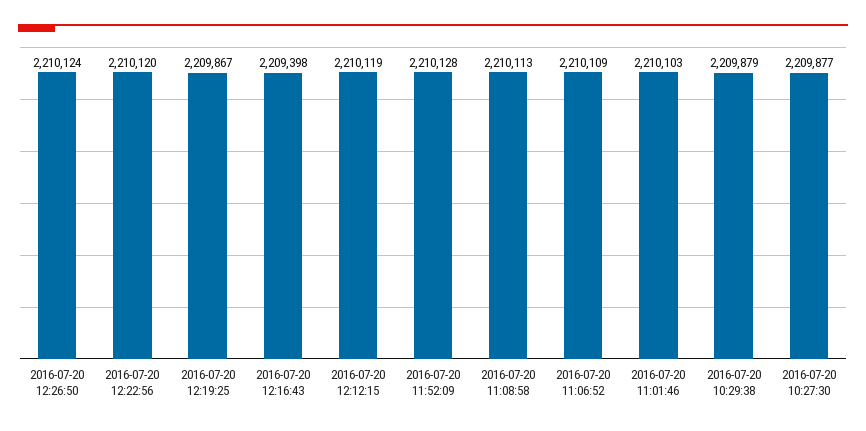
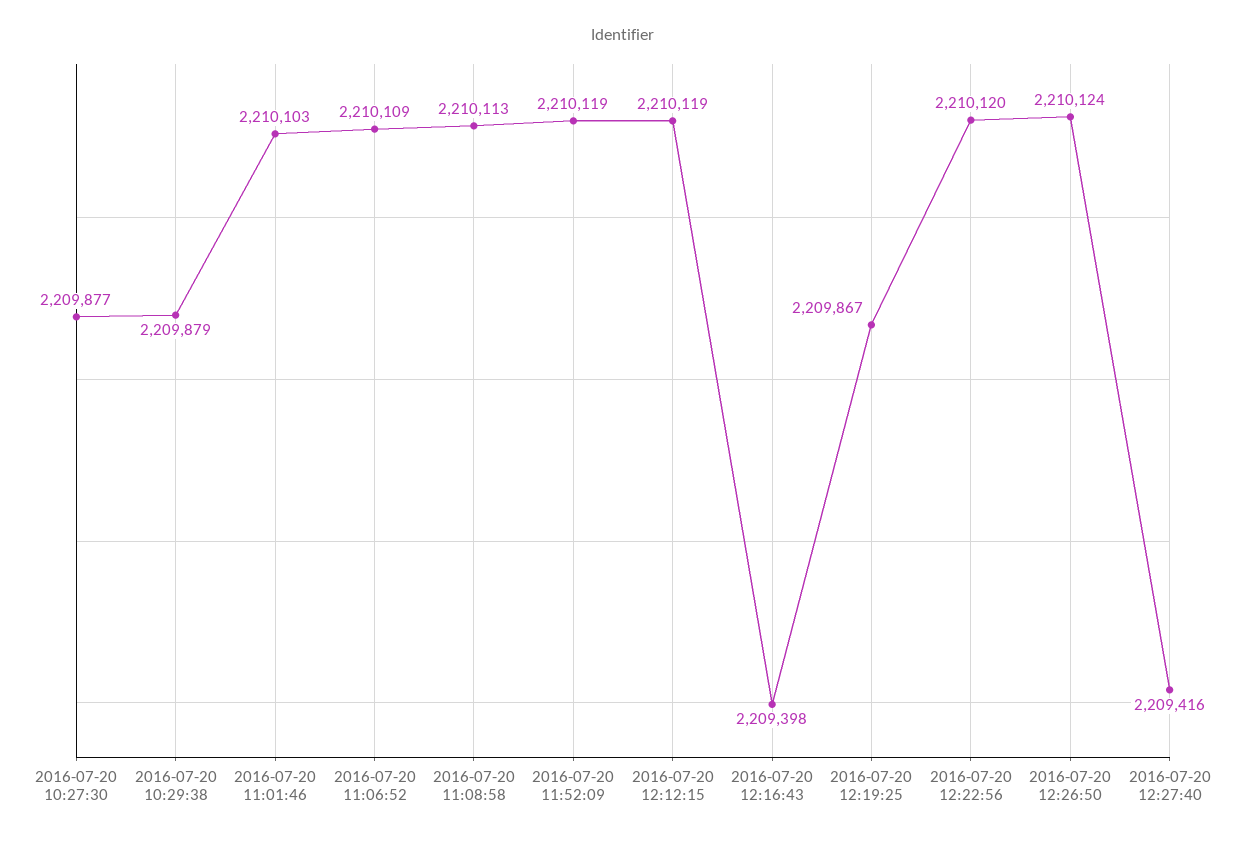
2016-07-20 11:52:09: 2210128 -> 2210119
2016-07-20 12:27:40: none -> 2209416

